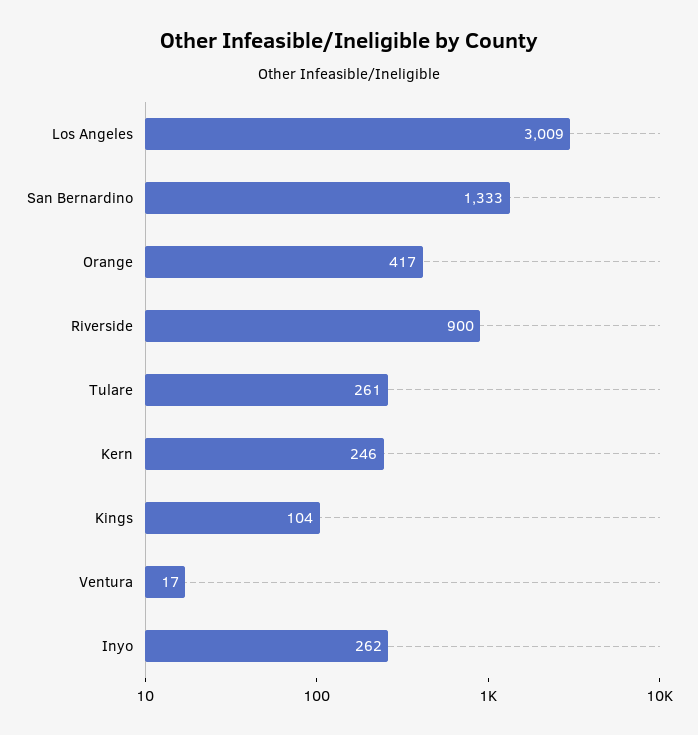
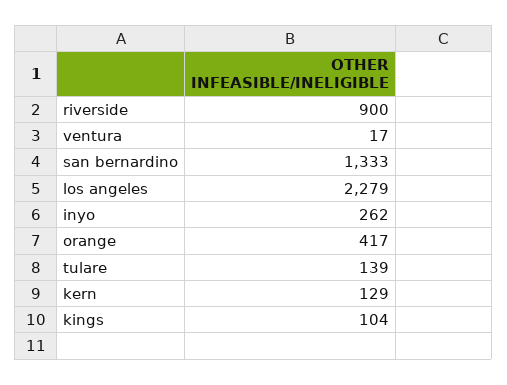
Los Angeles: 3009 -> 2279
Tulare: 261 -> 139
Kern: 246 -> 129

